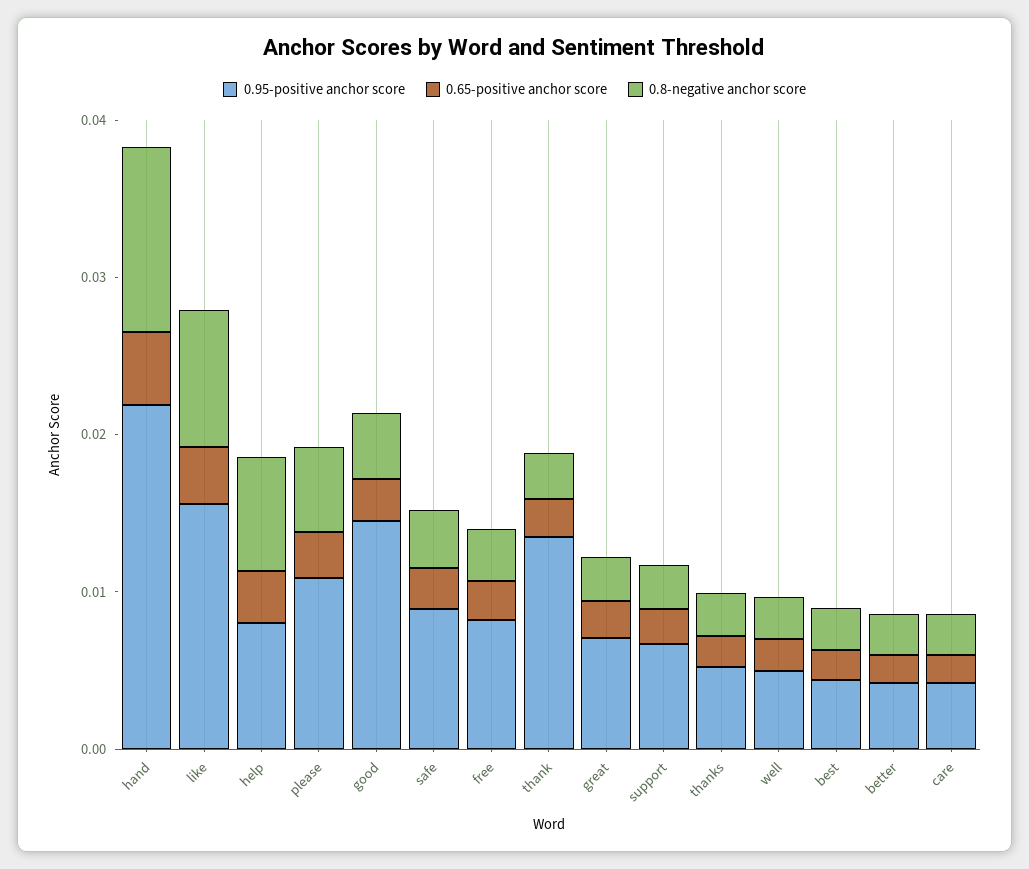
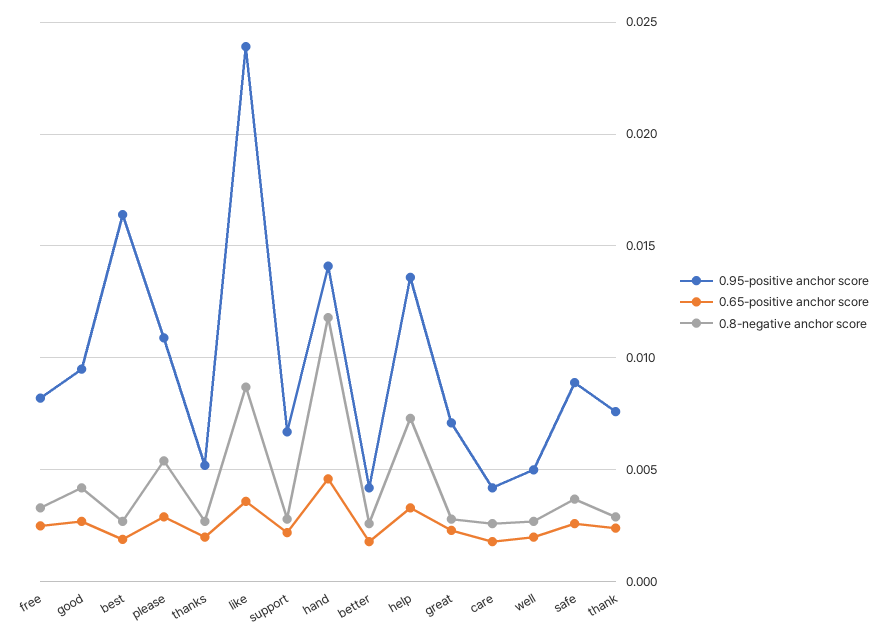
0.95-positive anchor score, hand: 0.022 -> 0.014
0.95-positive anchor score, like: 0.016 -> 0.024
0.95-positive anchor score, help: 0.008 -> 0.0135
0.95-positive anchor score, good: 0.014 -> 0.0095
0.95-positive anchor score, thank: 0.014 -> 0.0075
0.95-positive anchor score, best: 0.004 -> 0.0165

